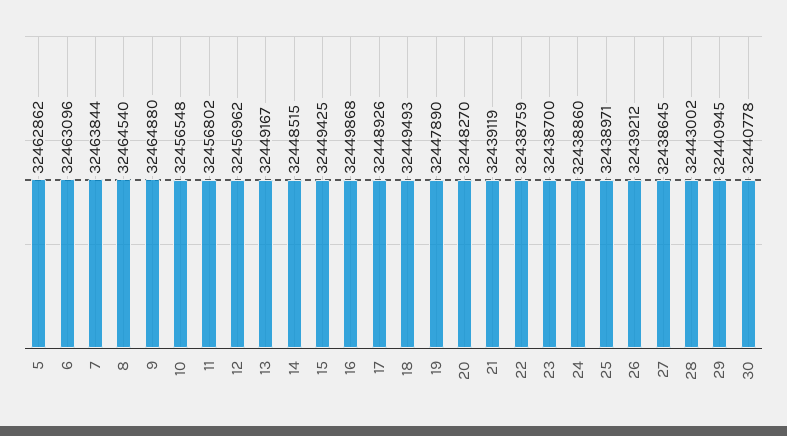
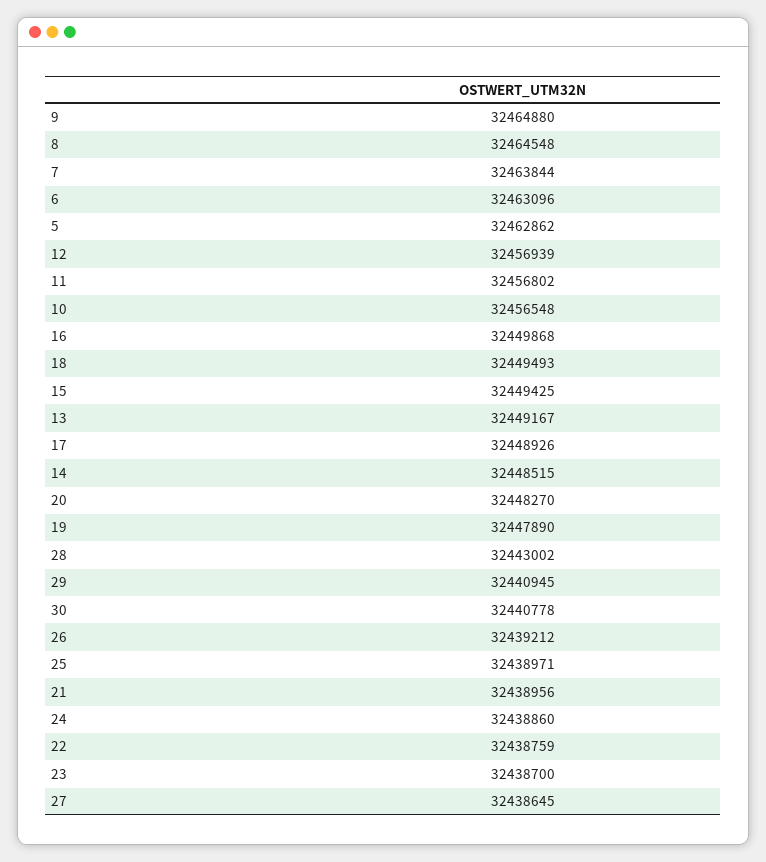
8: 32464540 -> 32464548
12: 32456962 -> 32456939
21: 32439119 -> 32438956

